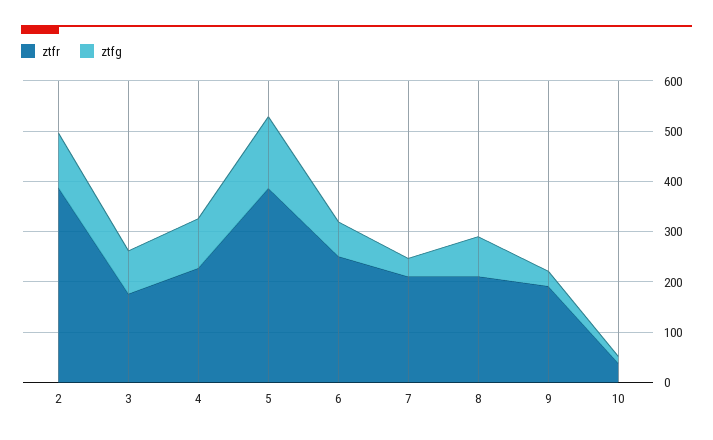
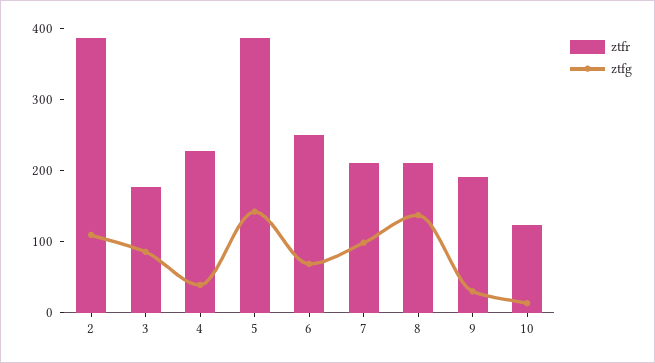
ztfg, 4: 100 -> 40
ztfg, 7: 40 -> 100
ztfg, 8: 80 -> 140
ztfr, 10: 40 -> 120

